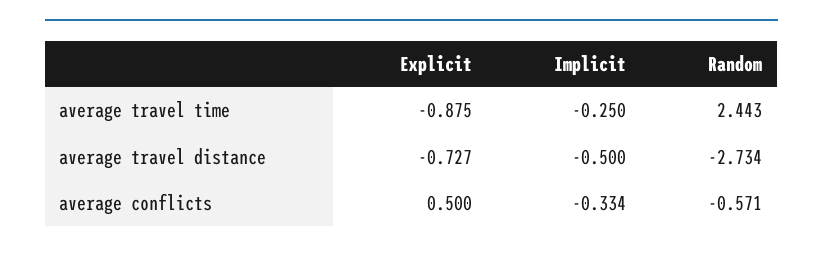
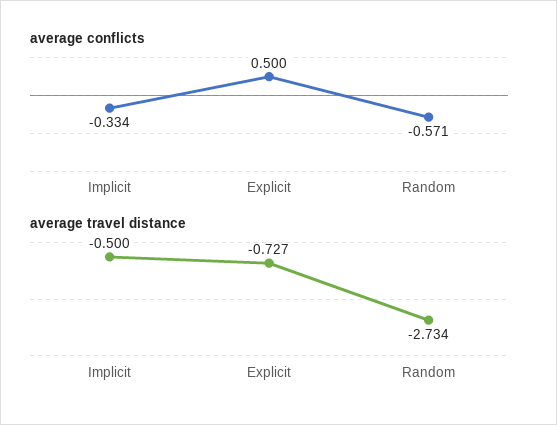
average travel time, Explicit: -0.875 -> none
average travel time, Implicit: -0.25 -> none
average travel time, Random: 2.443 -> none

